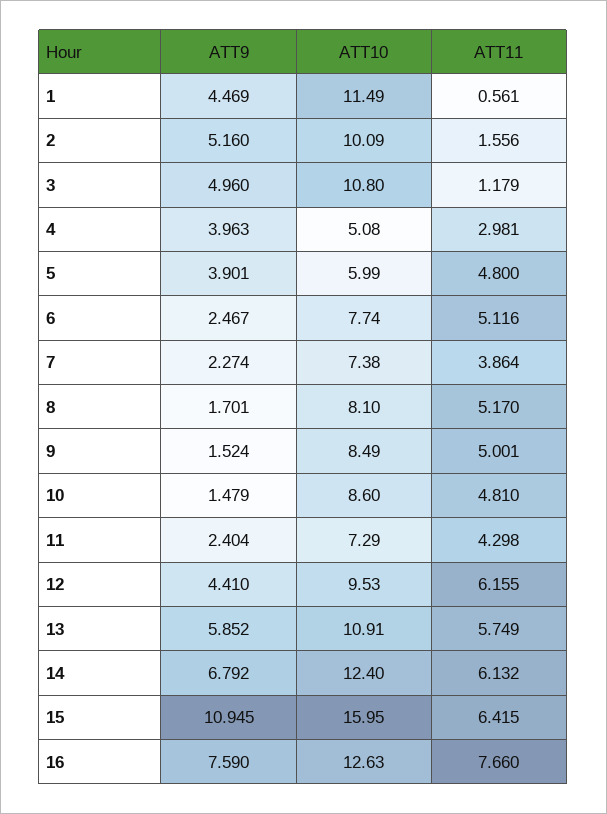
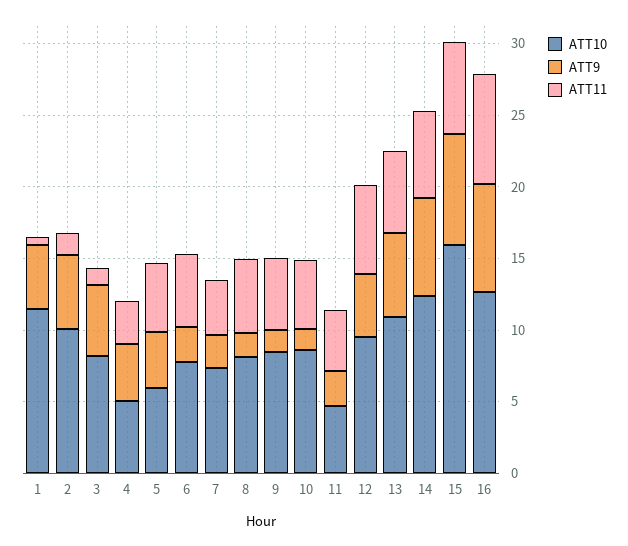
ATT10, 3: 10.8 -> 8
ATT10, 11: 7.29 -> 5
ATT9, 15: 10.945 -> 8

